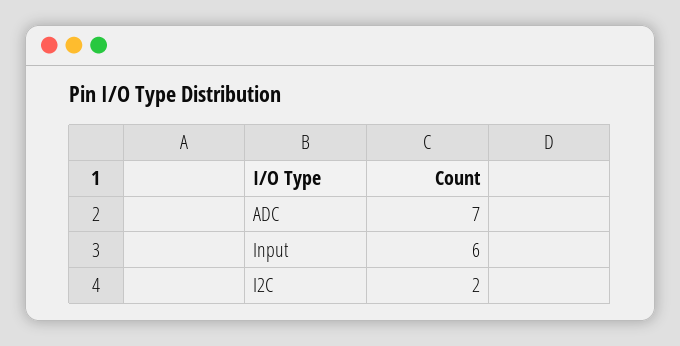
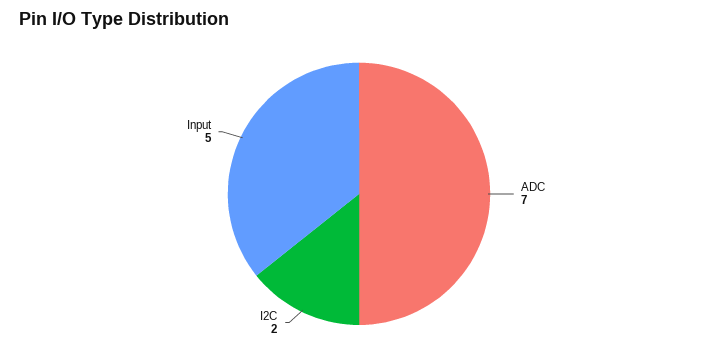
Input: 6 -> 5

